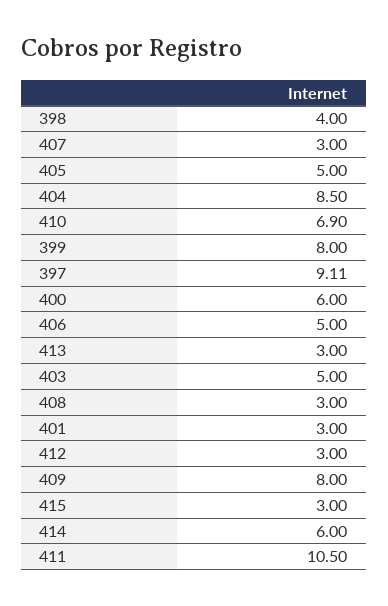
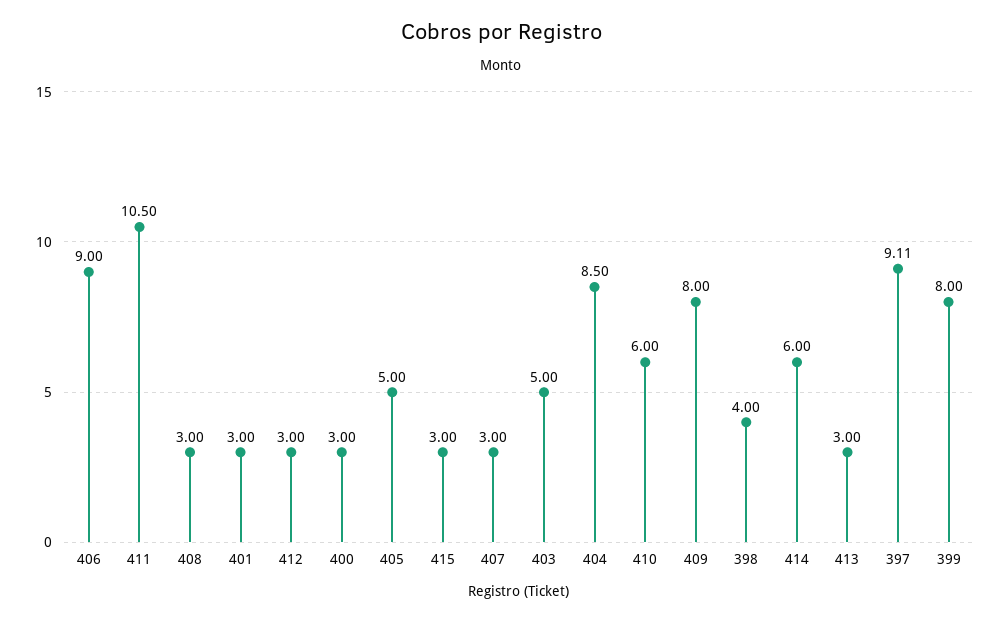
410: 6.9 -> 6
400: 6 -> 3
406: 5 -> 9

